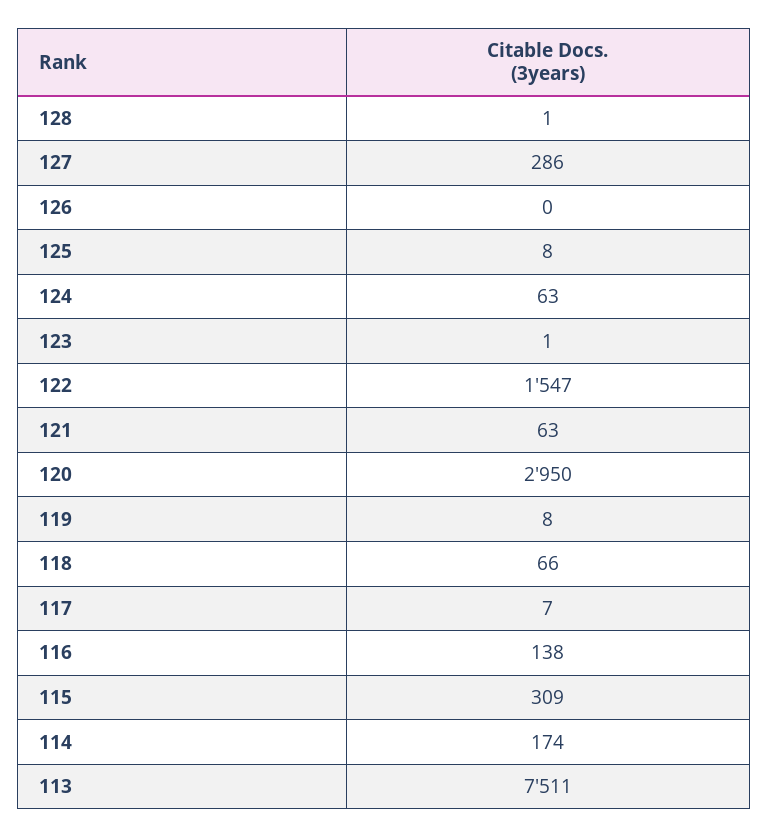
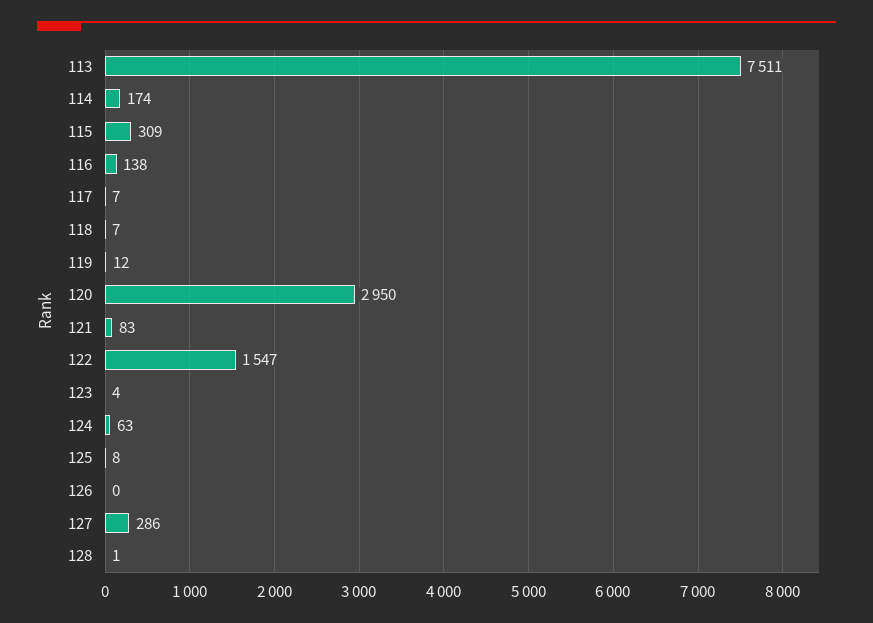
123: 1 -> 4
121: 63 -> 83
119: 8 -> 12
118: 66 -> 7

